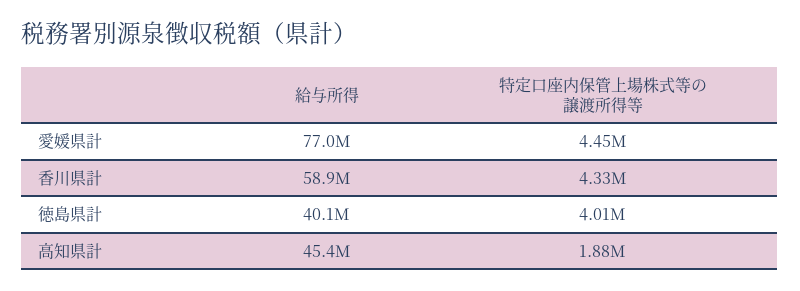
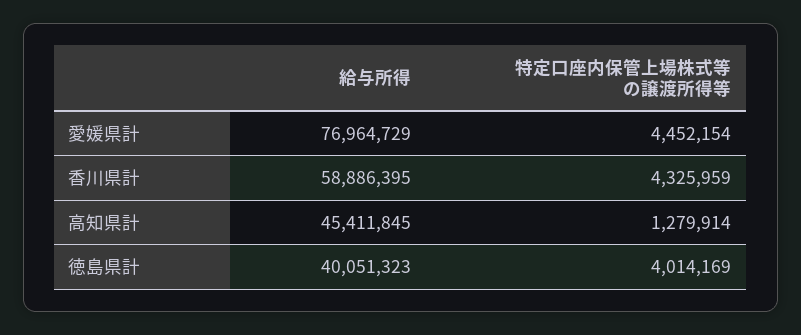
特定口座内保管上場株式等の譲渡所得等, 高知県計: 1880000 -> 1279914

